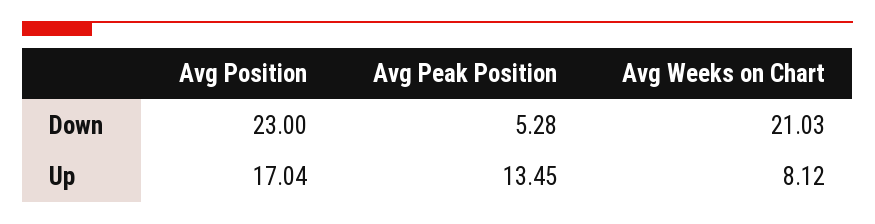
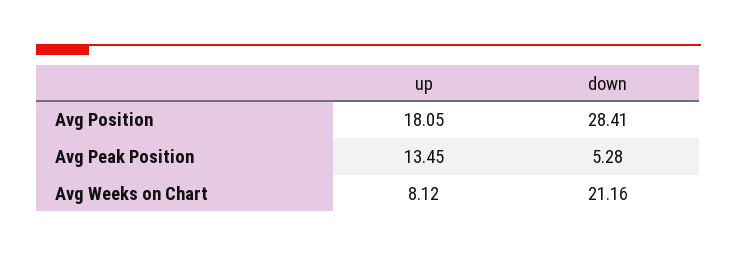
Avg Position, Down: 23 -> 28.41
Avg Weeks on Chart, Down: 21.03 -> 21.16
Avg Position, Up: 17.04 -> 18.05

